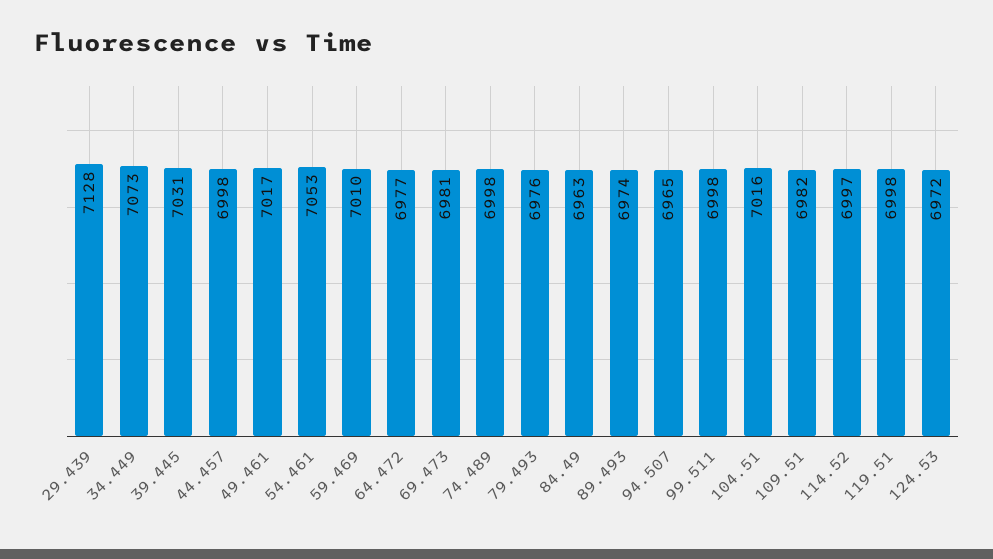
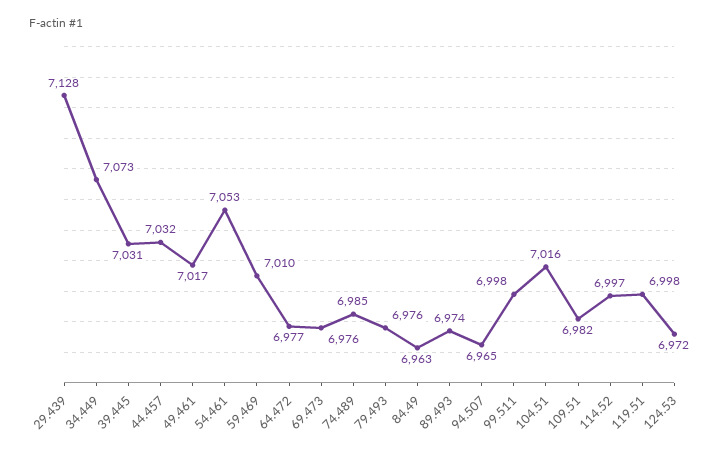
44.457: 6998 -> 7032
69.473: 6981 -> 6976
74.489: 6998 -> 6985

